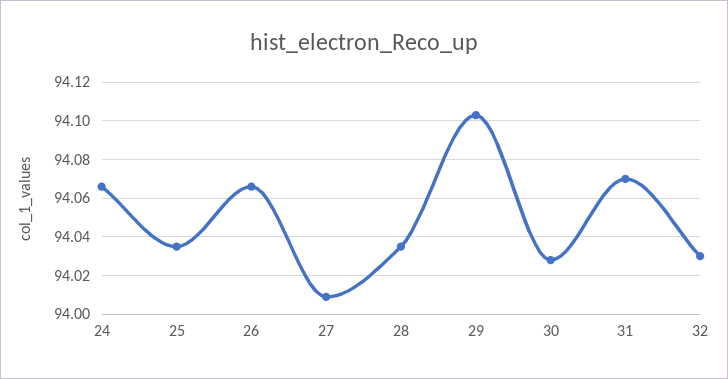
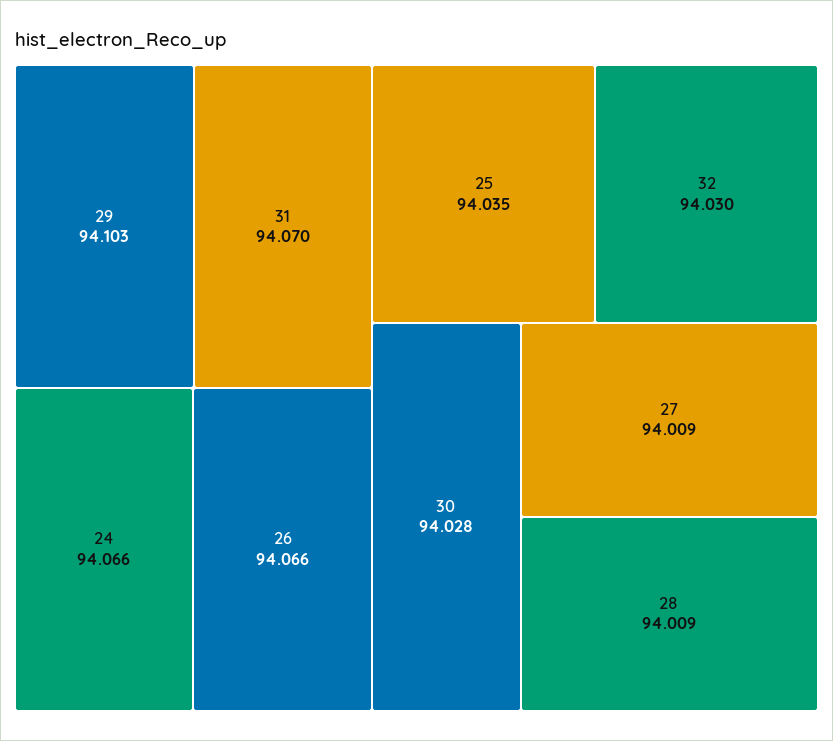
28: 94.035 -> 94.009

